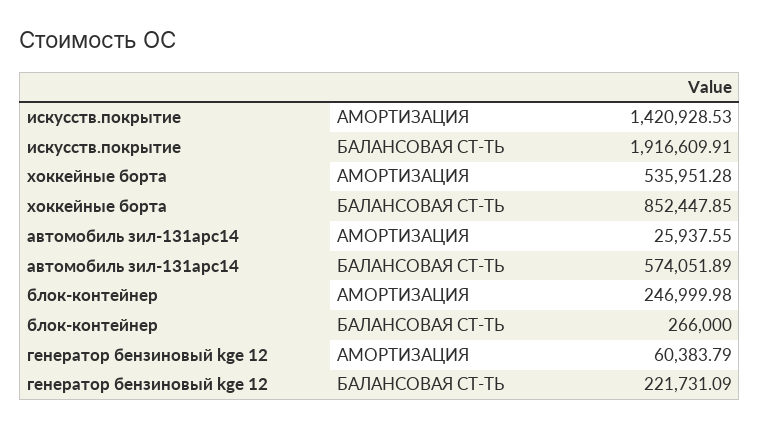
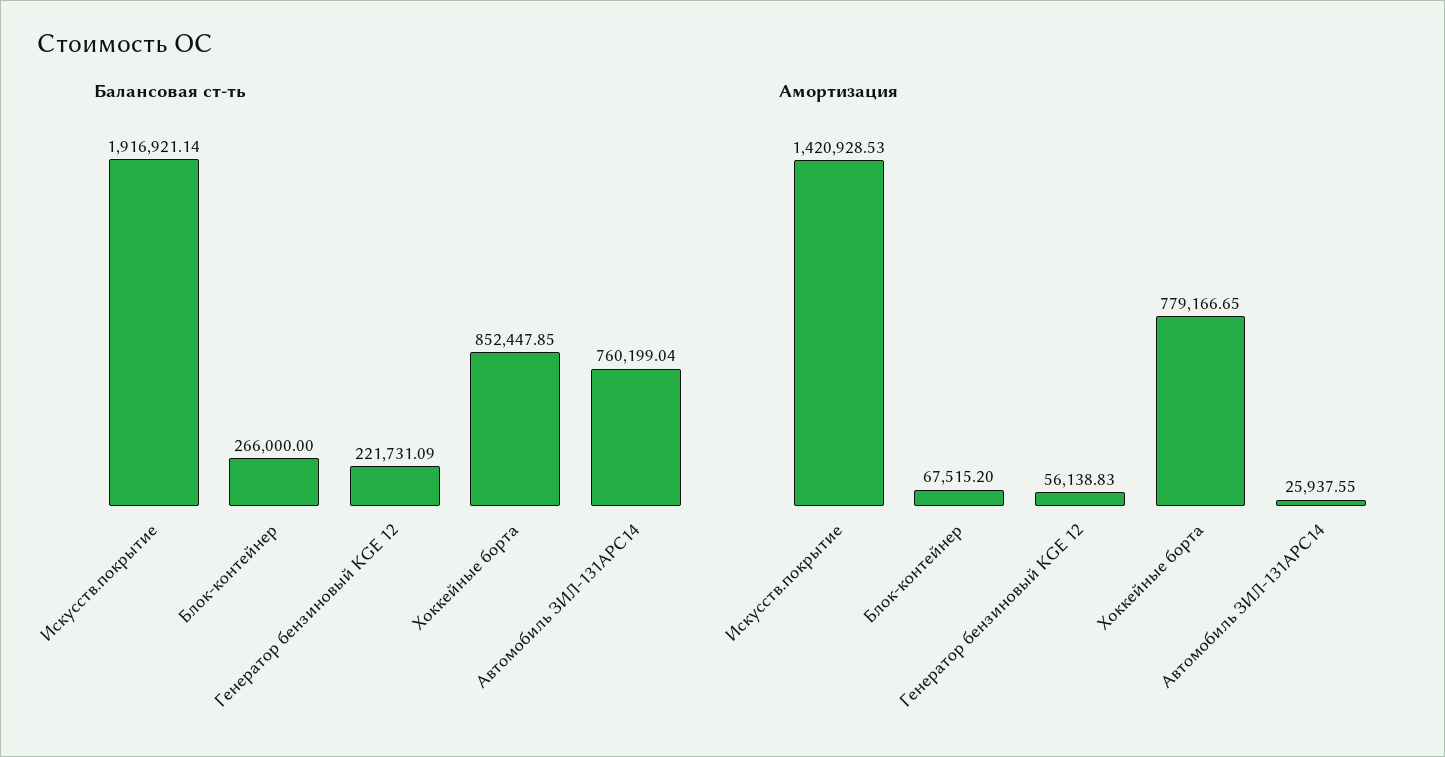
БАЛАНСОВАЯ СТ-ТЬ, искусств.покрытие: 1916609.91 -> 1916921.14
АМОРТИЗАЦИЯ, хоккейные борта: 535951.28 -> 779166.65
БАЛАНСОВАЯ СТ-ТЬ, автомобиль зил-131арс14: 574051.89 -> 760199.04
АМОРТИЗАЦИЯ, блок-контейнер: 246999.98 -> 67515.2
АМОРТИЗАЦИЯ, генератор бензиновый kge 12: 60383.79 -> 56138.83

